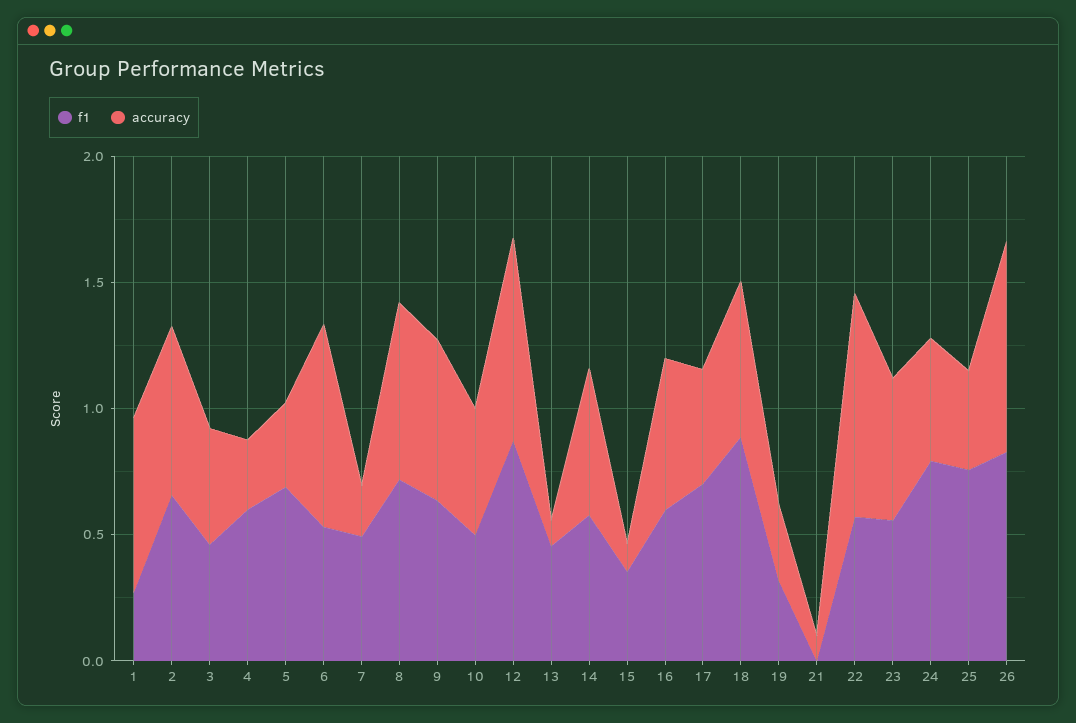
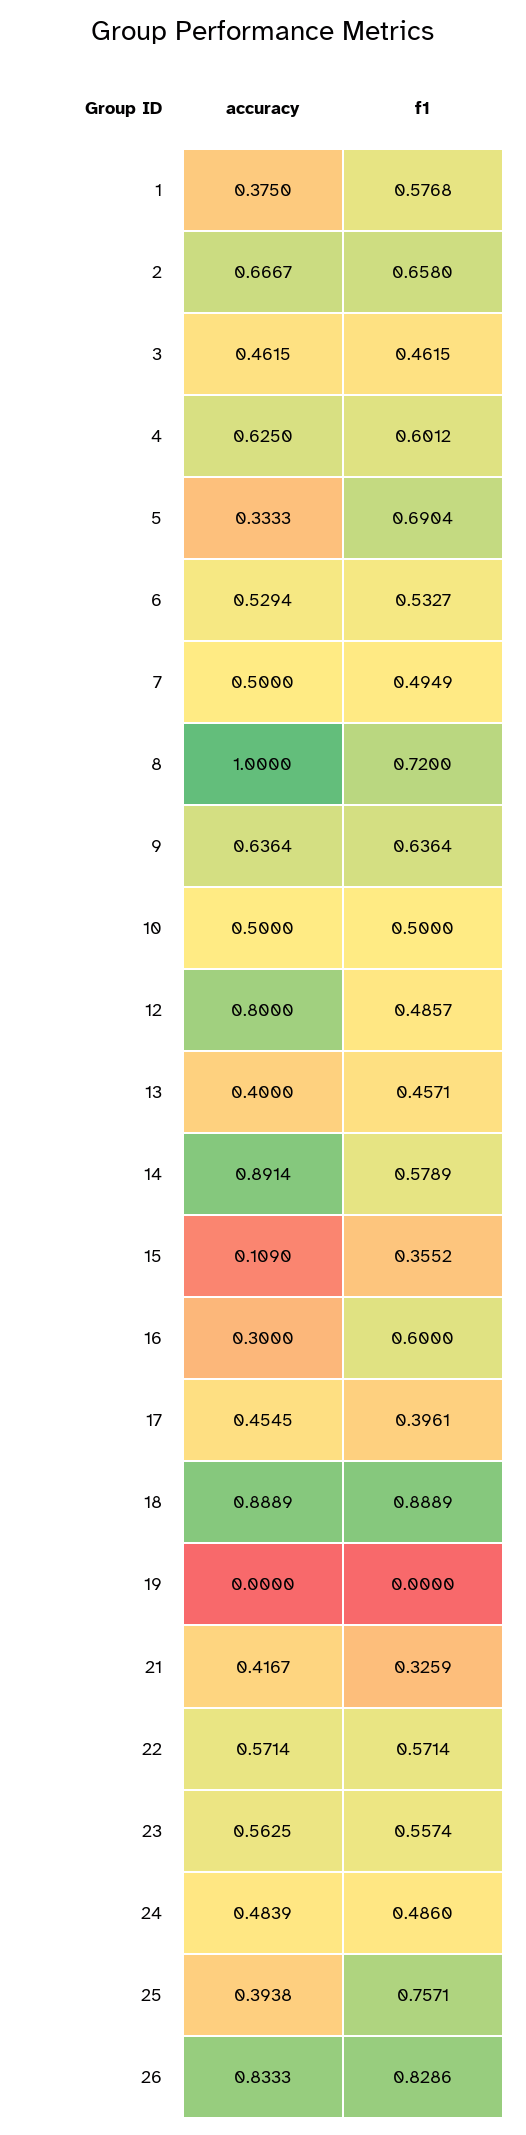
f1, 1: 0.3 -> 0.5768
accuracy, 1: 0.7 -> 0.375
accuracy, 4: 0.3 -> 0.625
accuracy, 6: 0.8 -> 0.5294
accuracy, 7: 0.2 -> 0.5
accuracy, 8: 0.7 -> 1
f1, 12: 0.9 -> 0.4857
accuracy, 13: 0.1 -> 0.4
accuracy, 14: 0.6 -> 0.8914
accuracy, 16: 0.6 -> 0.3
f1, 17: 0.7 -> 0.3961
accuracy, 18: 0.6 -> 0.8889
f1, 19: 0.3 -> 0
accuracy, 19: 0.3 -> 0
f1, 21: 0 -> 0.3259
accuracy, 21: 0.1 -> 0.4167
accuracy, 22: 0.9 -> 0.5714
f1, 24: 0.8 -> 0.486

